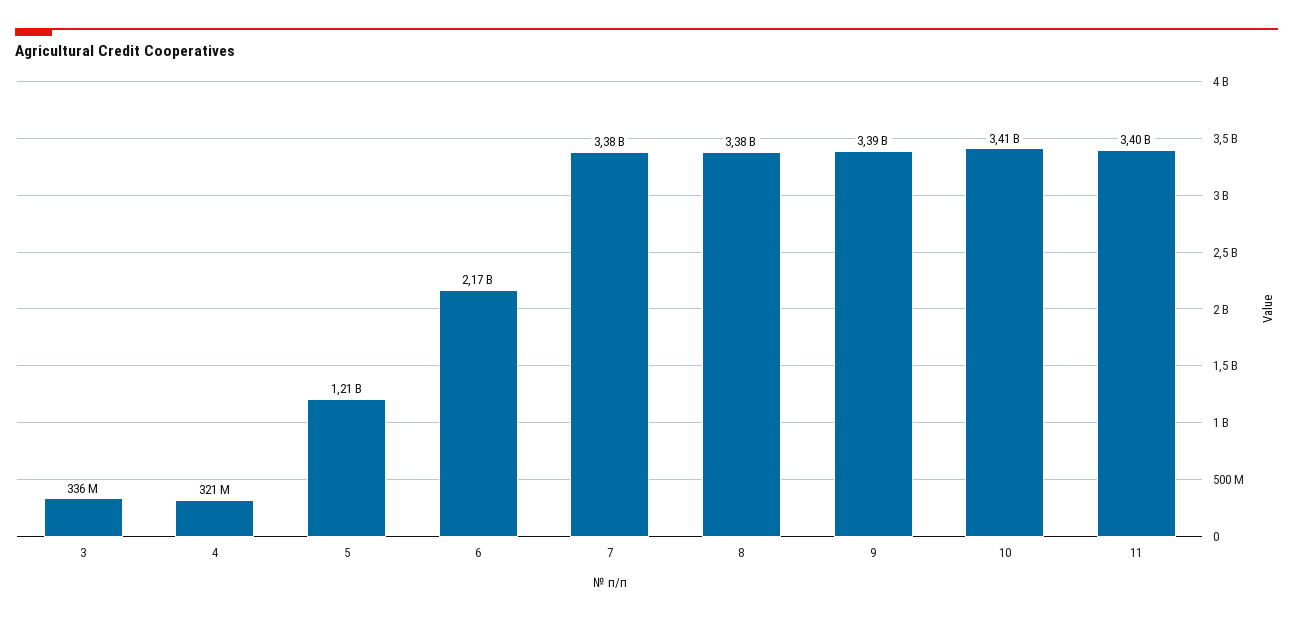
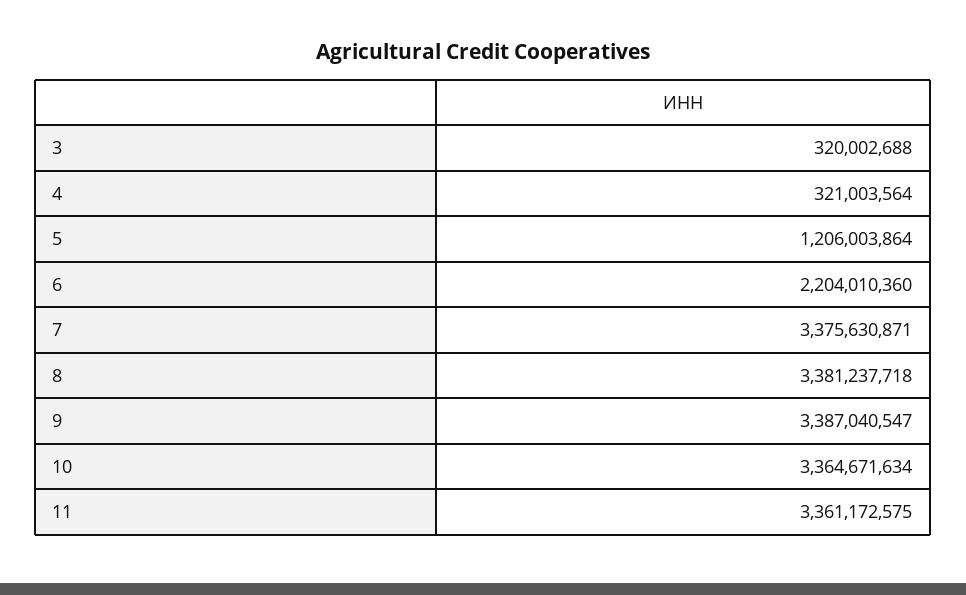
3: 336000000 -> 320002688
6: 2170000000 -> 2204010360
10: 3410000000 -> 3364671634
11: 3400000000 -> 3361172575

